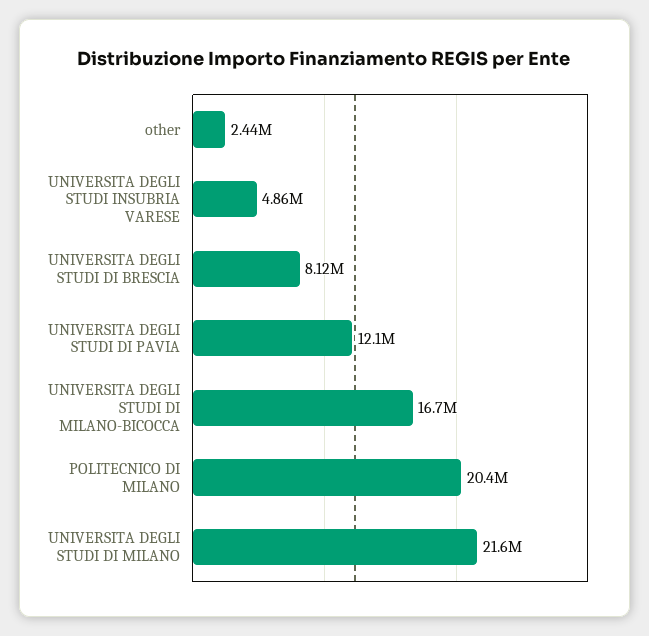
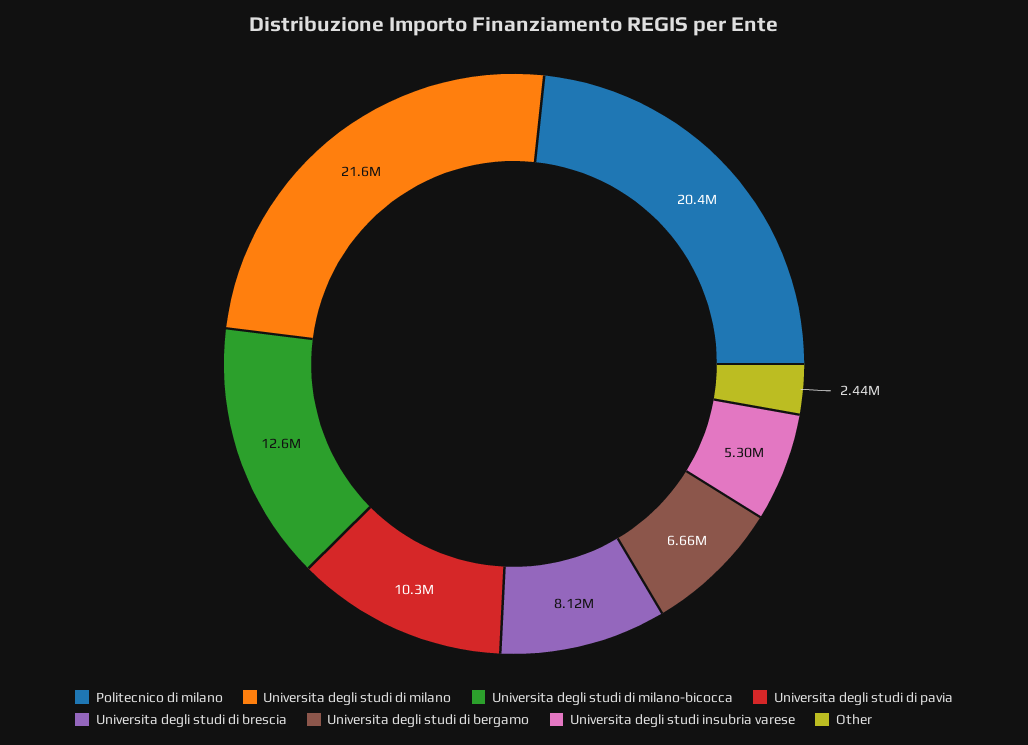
UNIVERSITA DEGLI STUDI INSUBRIA VARESE: 4860000 -> 5300000
UNIVERSITA DEGLI STUDI DI PAVIA: 12100000 -> 10300000
UNIVERSITA DEGLI STUDI DI MILANO-BICOCCA: 16700000 -> 12600000
Universita degli studi di bergamo: none -> 6660000

